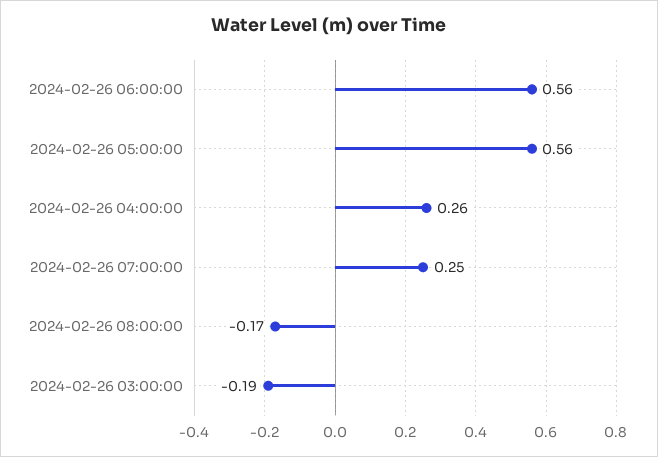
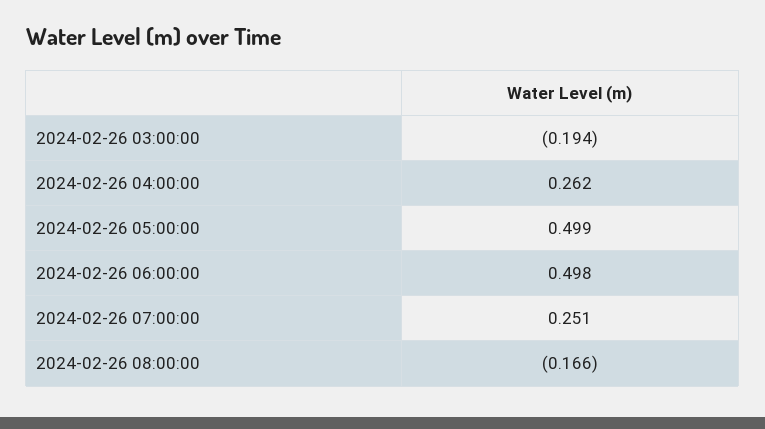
2024-02-26 06:00:00: 0.56 -> 0.498
2024-02-26 05:00:00: 0.56 -> 0.499

